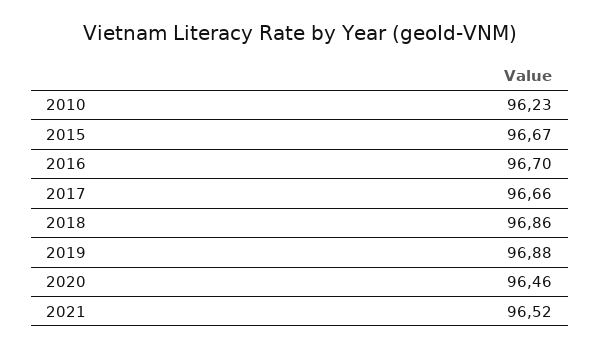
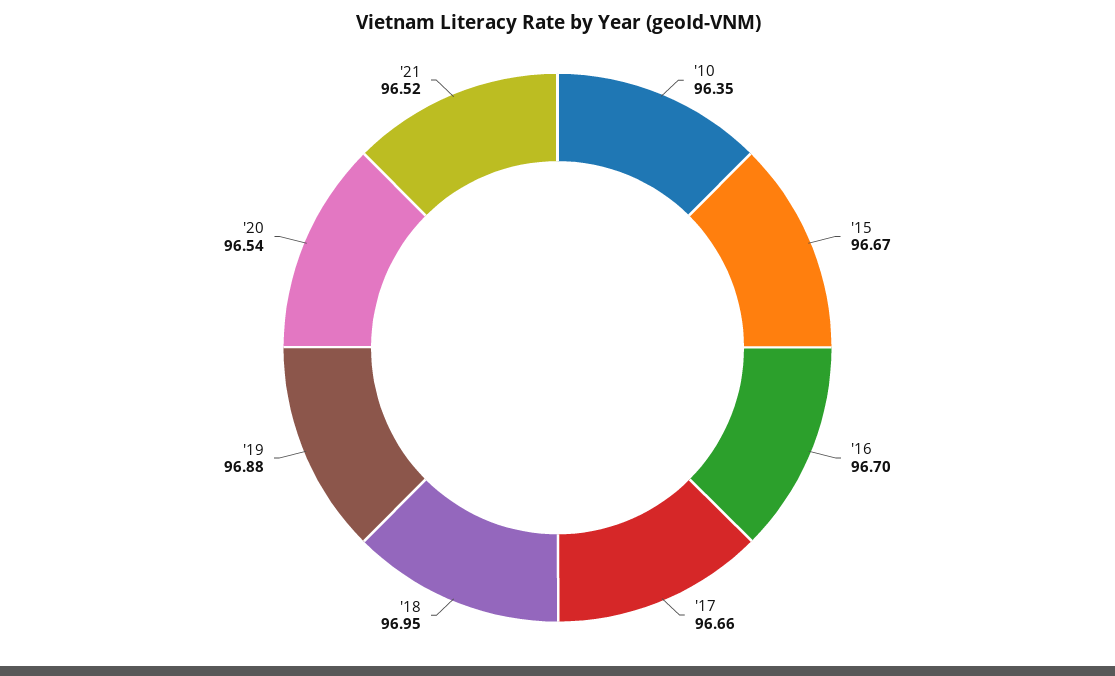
2010: 96.23 -> 96.35
2018: 96.86 -> 96.95
2020: 96.46 -> 96.54

